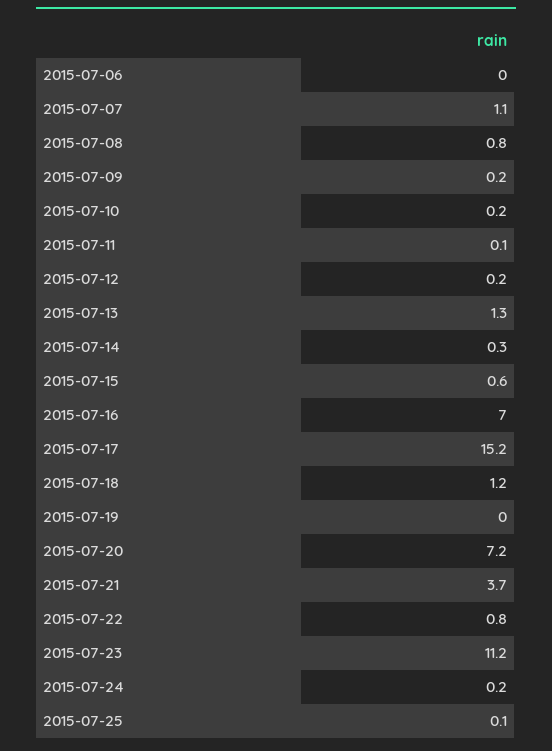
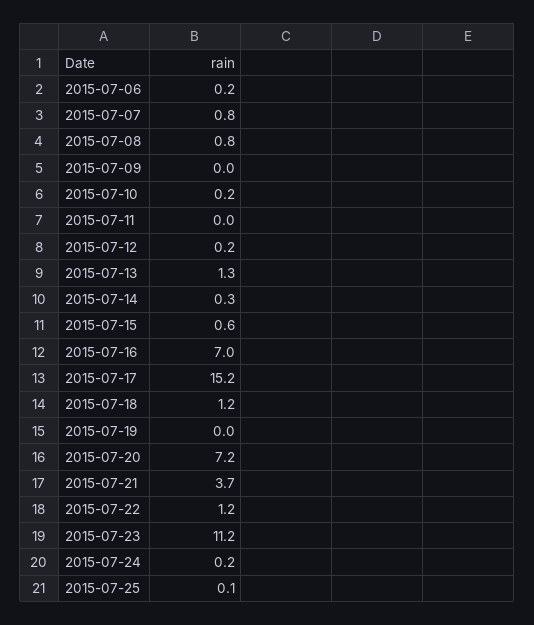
2015-07-06: 0 -> 0.2
2015-07-07: 1.1 -> 0.8
2015-07-09: 0.2 -> 0
2015-07-11: 0.1 -> 0
2015-07-22: 0.8 -> 1.2

